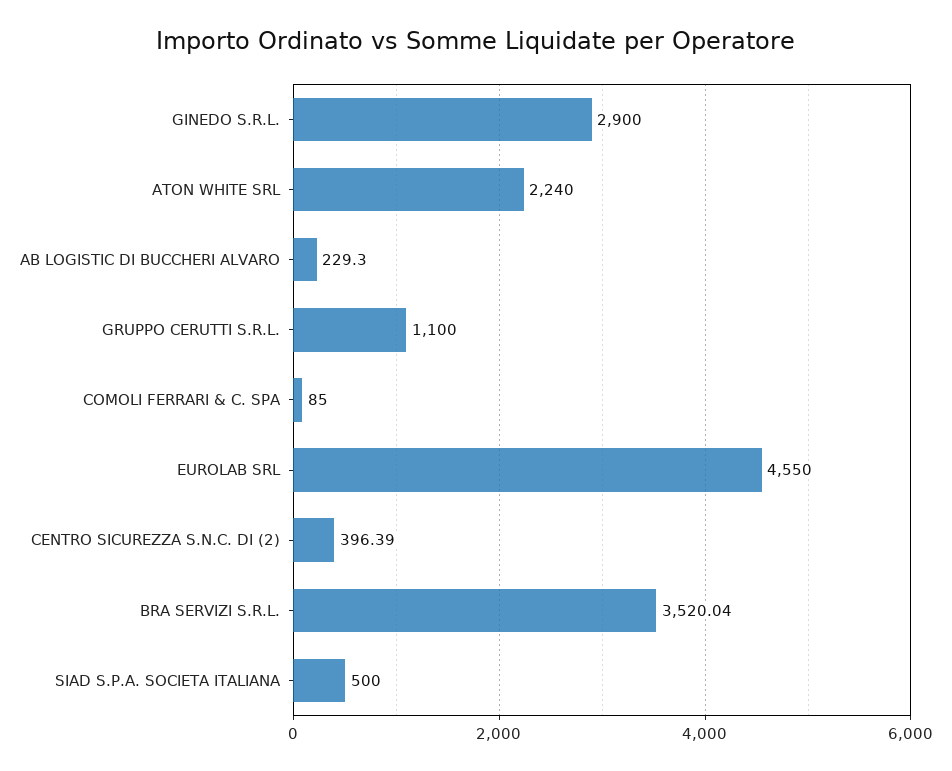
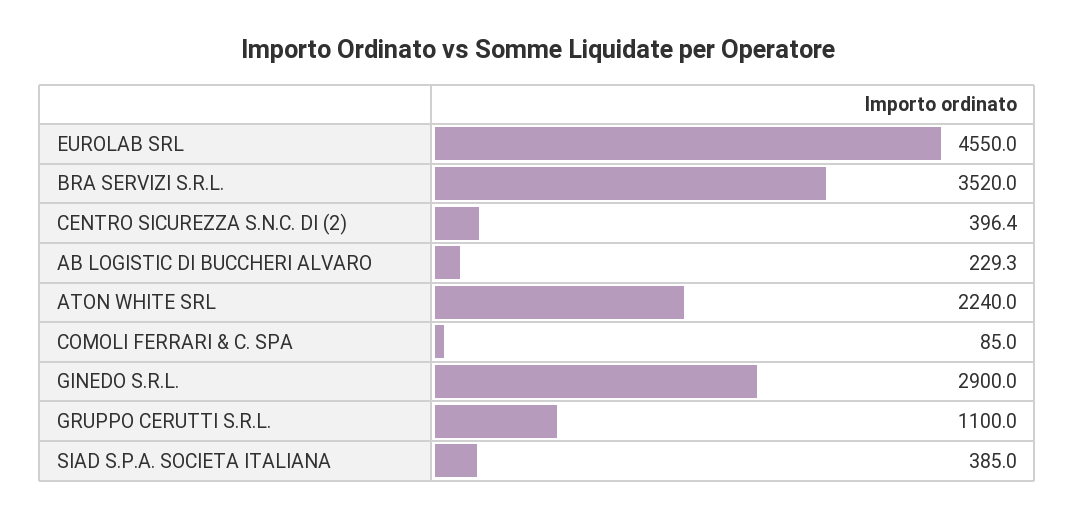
SIAD S.P.A. SOCIETA ITALIANA: 500 -> 385

